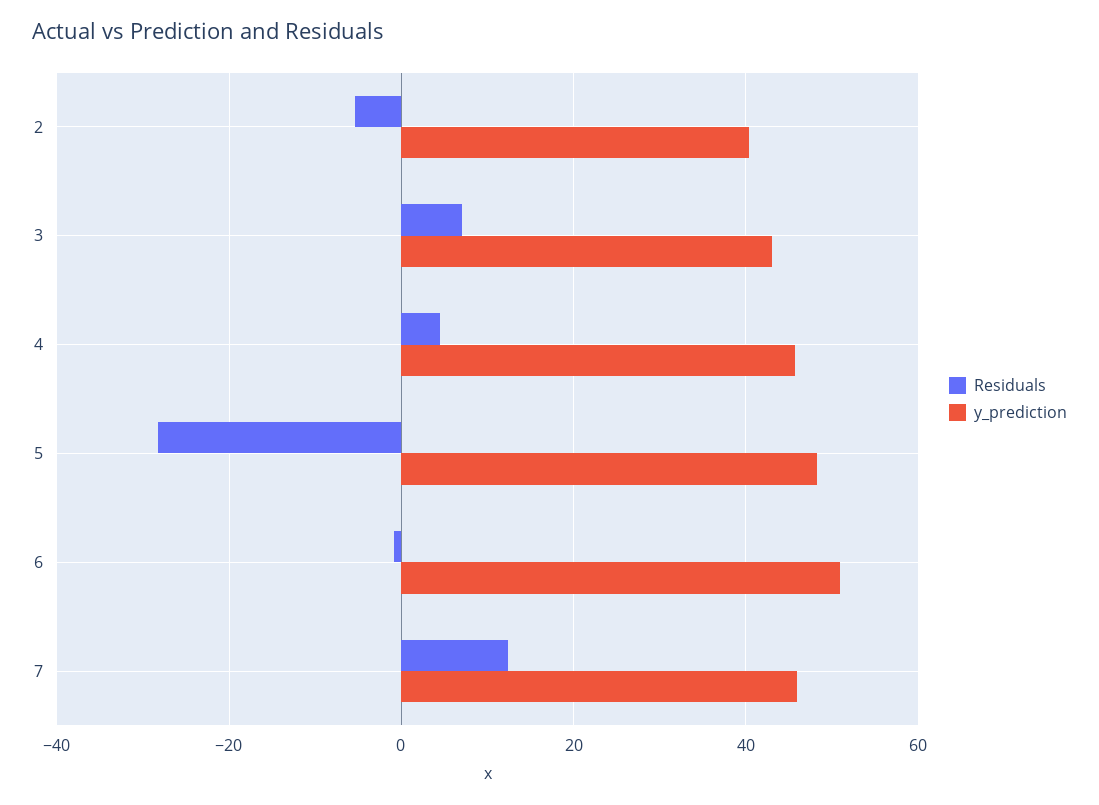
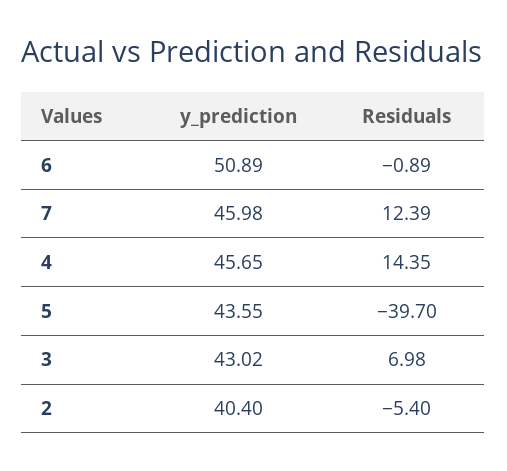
Residuals, 4: 4 -> 14.35
Residuals, 5: -28 -> -39.7
y_prediction, 5: 48 -> 43.55

